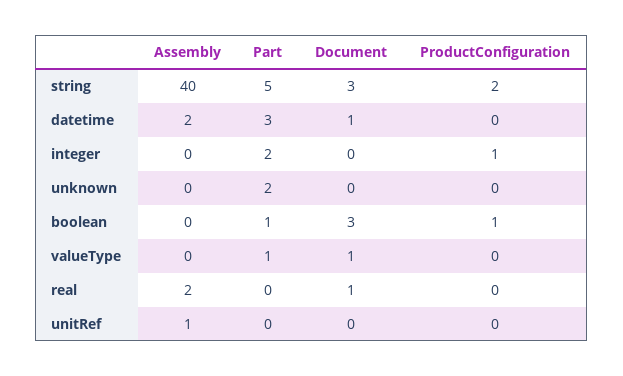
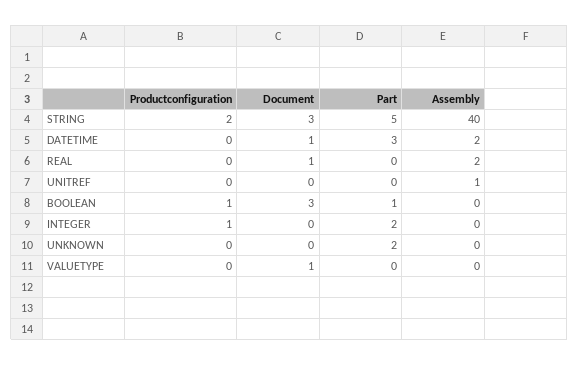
Part, valueType: 1 -> 0

